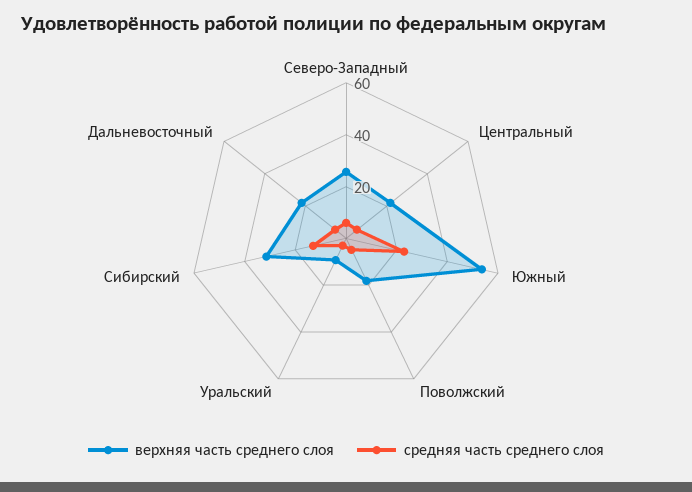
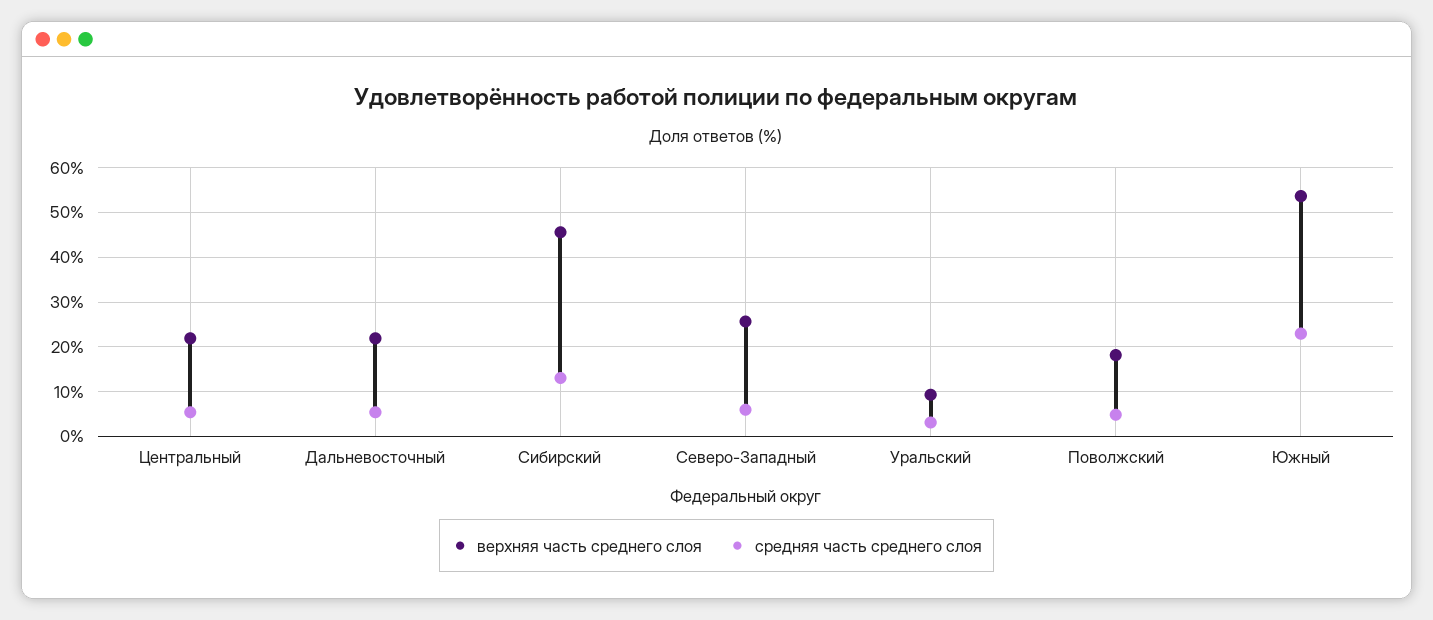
верхняя часть среднего слоя, Сибирский: 30 -> 46

